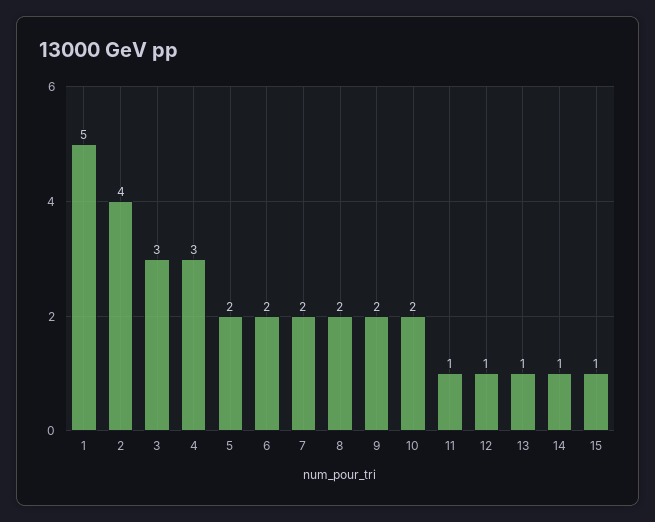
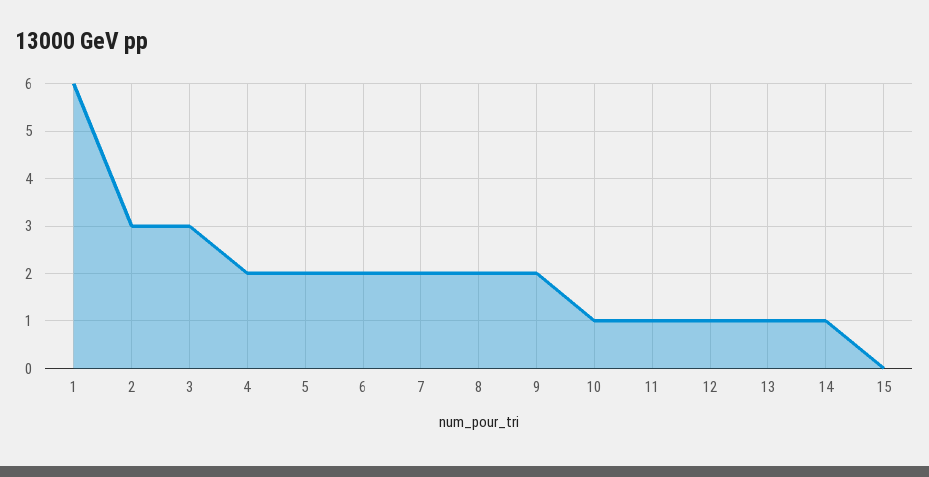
1: 5 -> 6
2: 4 -> 3
4: 3 -> 2
10: 2 -> 1
15: 1 -> 0

